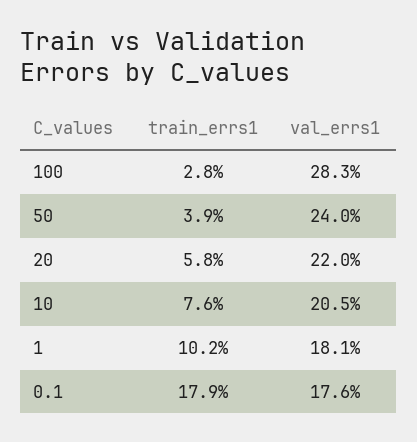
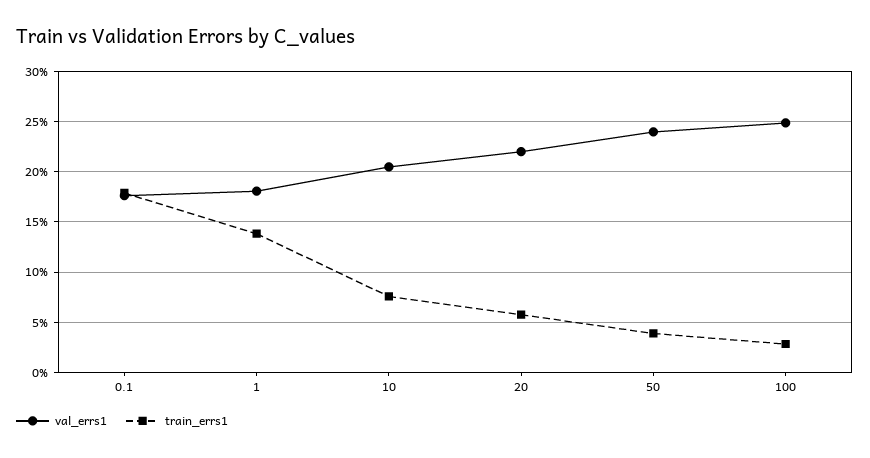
val_errs1, 100: 28.3 -> 25
train_errs1, 1: 10.2 -> 14

